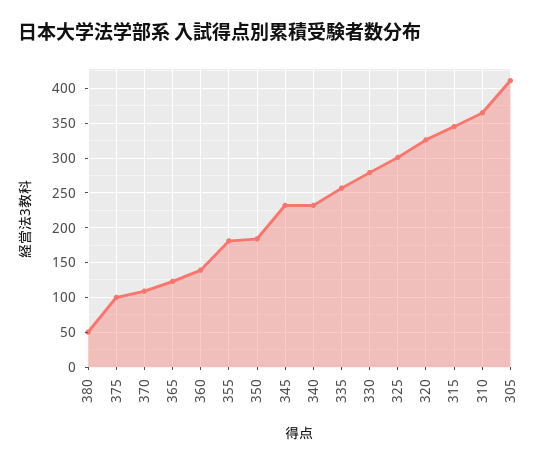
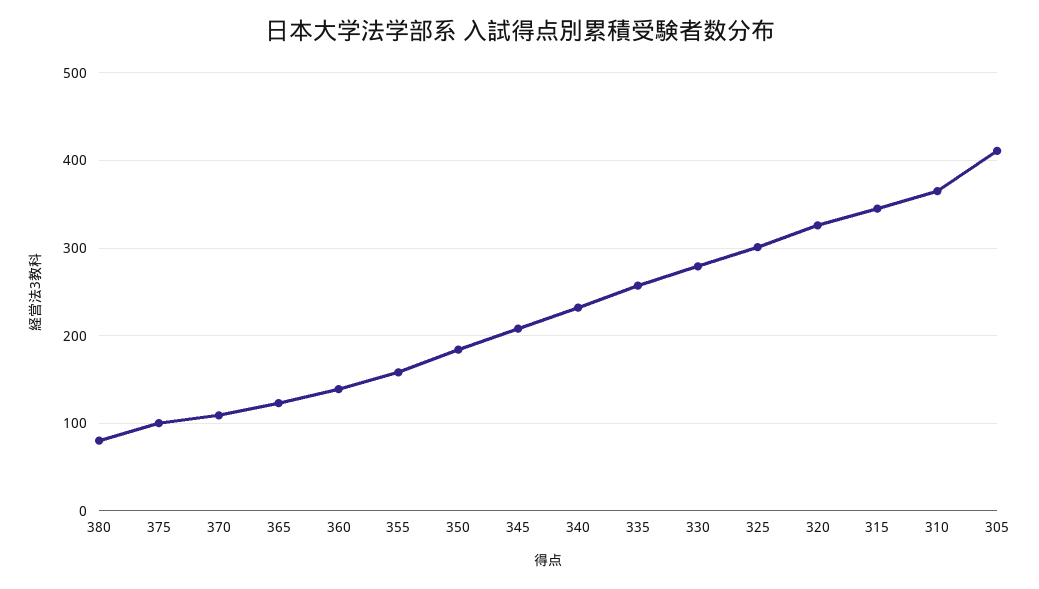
380: 50 -> 80
355: 180 -> 160
345: 230 -> 210

